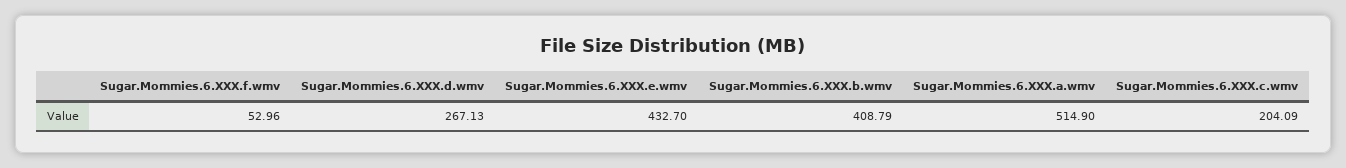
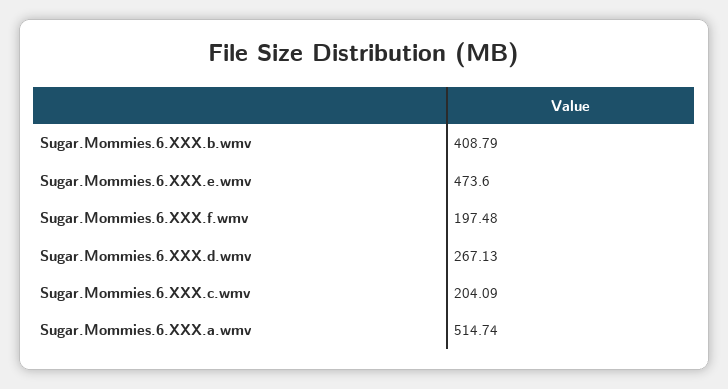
Sugar.Mommies.6.XXX.f.wmv: 52.96 -> 197.48
Sugar.Mommies.6.XXX.e.wmv: 432.7 -> 473.6
Sugar.Mommies.6.XXX.a.wmv: 514.9 -> 514.74

